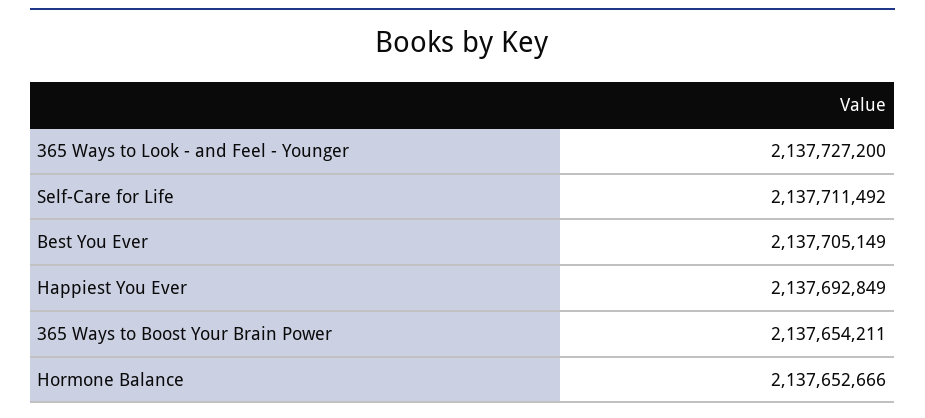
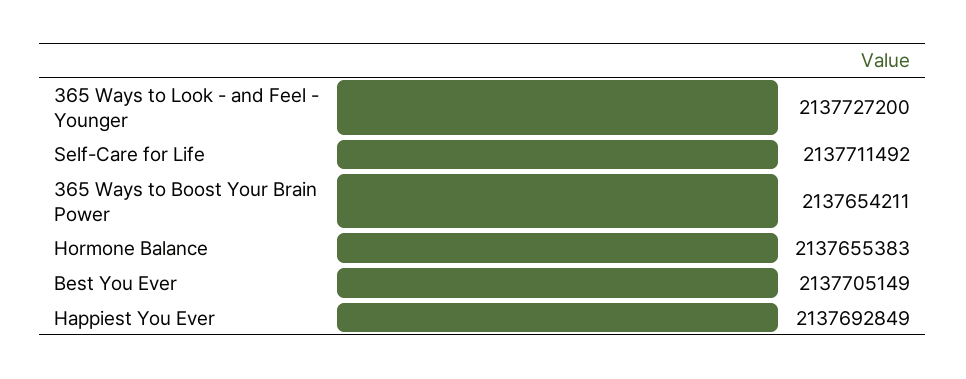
Hormone Balance: 2137652666 -> 2137655383

